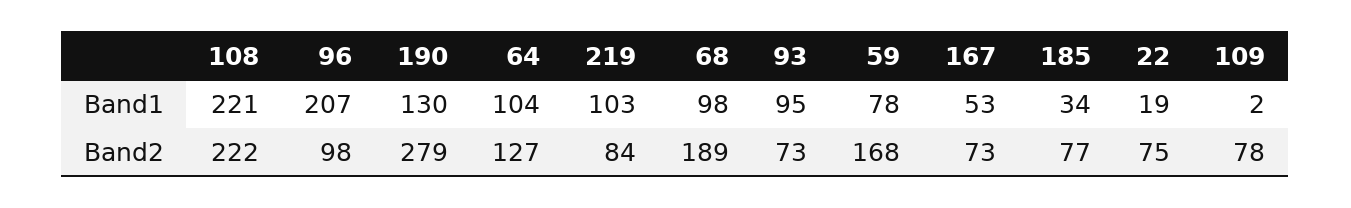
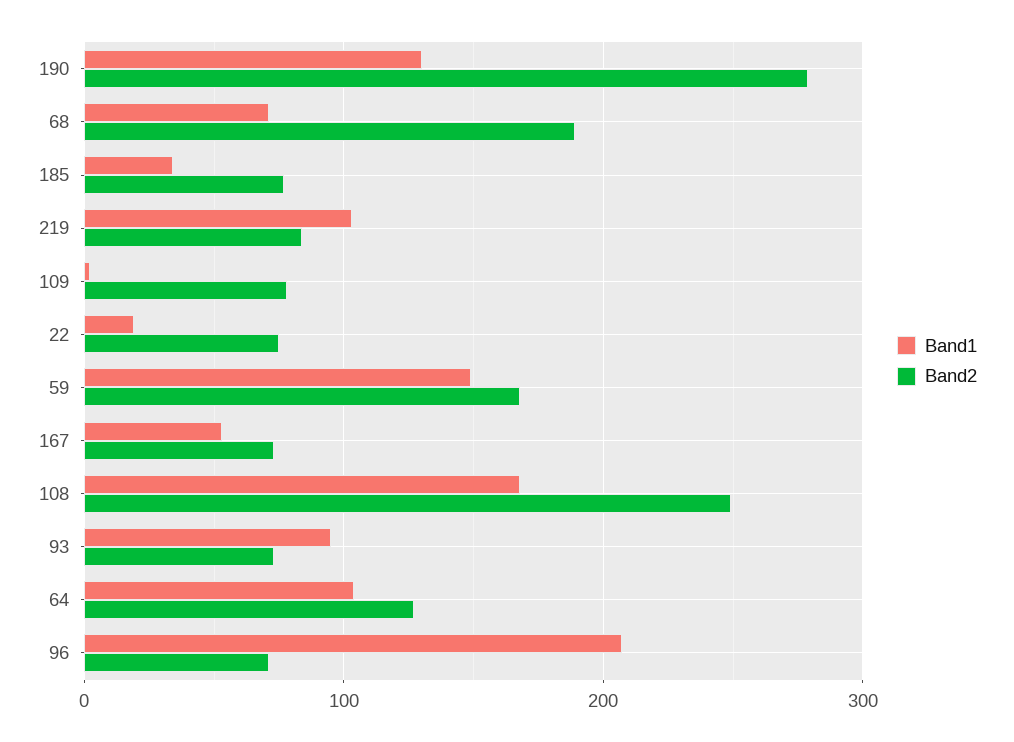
Band1, 108: 221 -> 170
Band1, 68: 98 -> 70
Band1, 59: 78 -> 150
Band2, 108: 222 -> 250
Band2, 96: 98 -> 70

